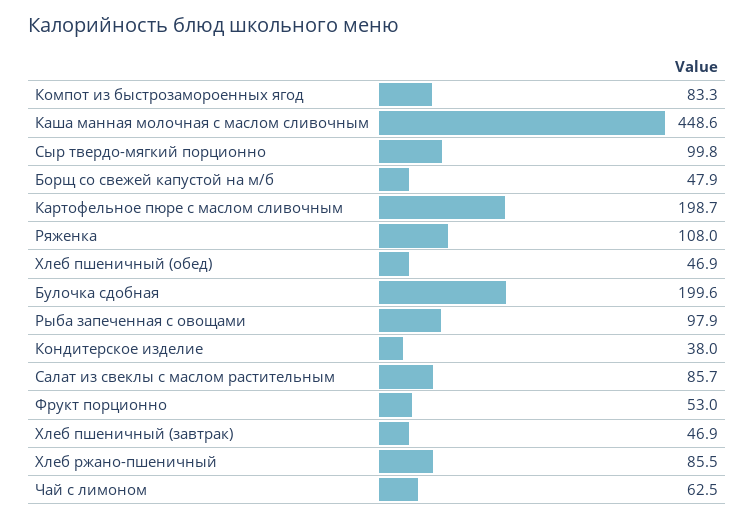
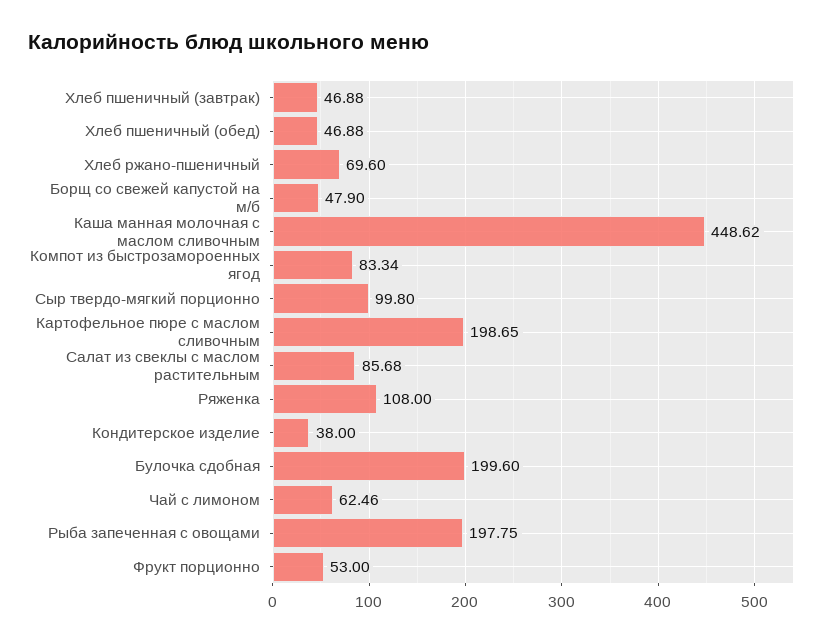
Рыба запеченная с овощами: 97.9 -> 197.75
Хлеб ржано-пшеничный: 85.5 -> 69.6

